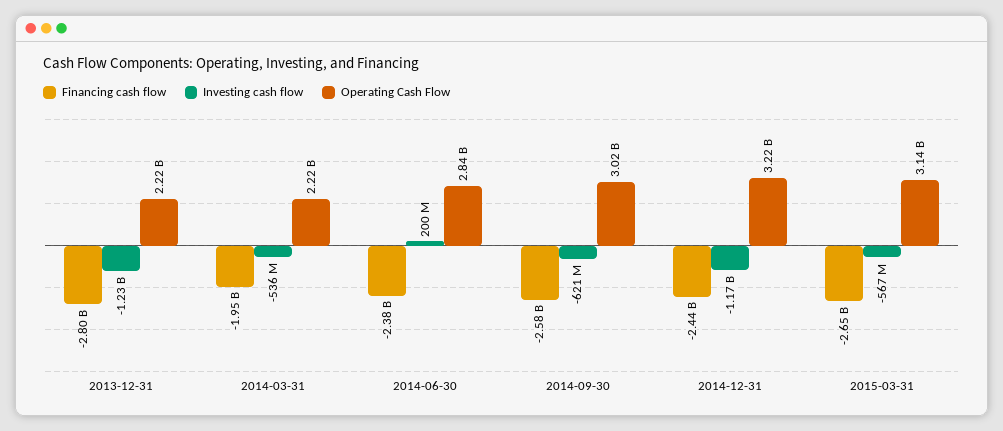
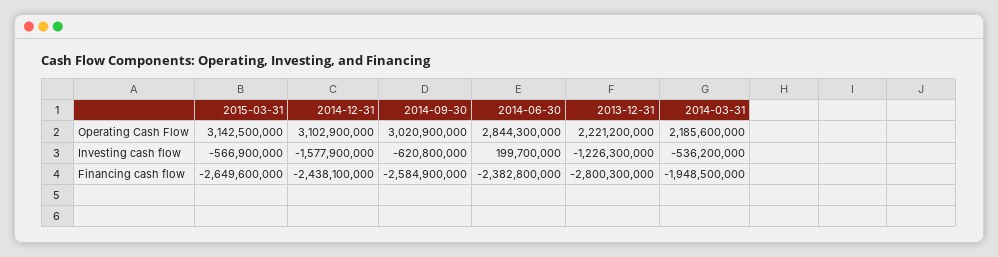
Operating Cash Flow, 2014-03-31: 2220000000 -> 2185600000
Investing cash flow, 2014-12-31: -1170000000 -> -1577900000
Operating Cash Flow, 2014-12-31: 3220000000 -> 3102900000

